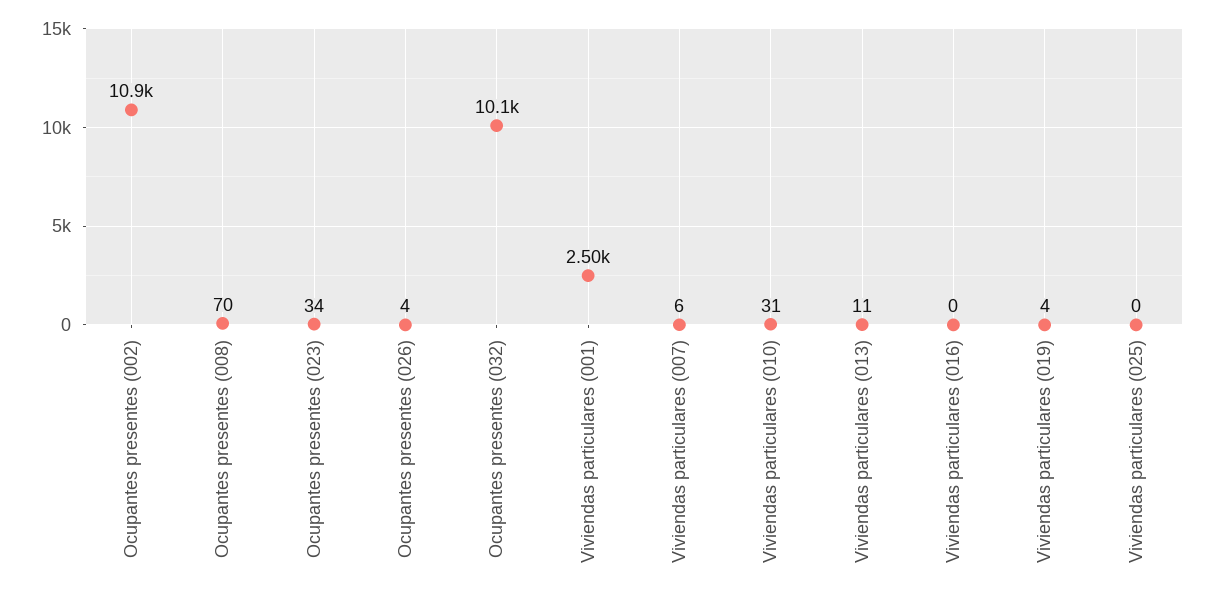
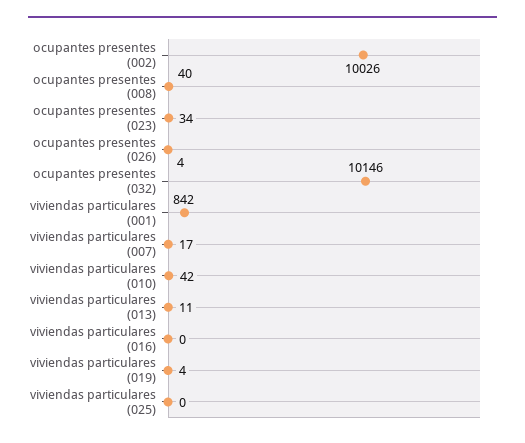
Ocupantes presentes (002): 10900 -> 10026
Ocupantes presentes (008): 70 -> 40
Viviendas particulares (001): 2500 -> 842
Viviendas particulares (007): 6 -> 17
Viviendas particulares (010): 31 -> 42

